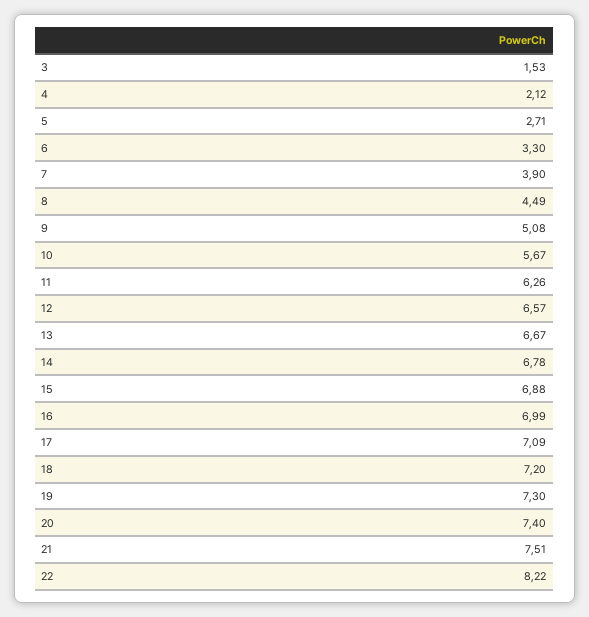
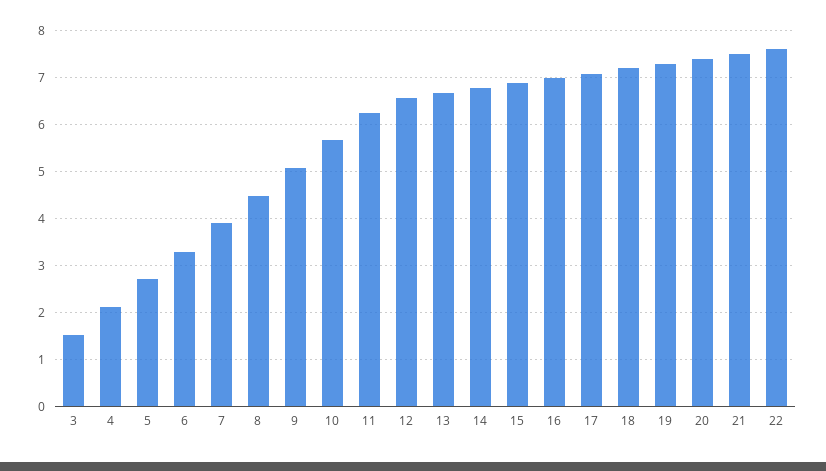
22: 8.22 -> 7.6

